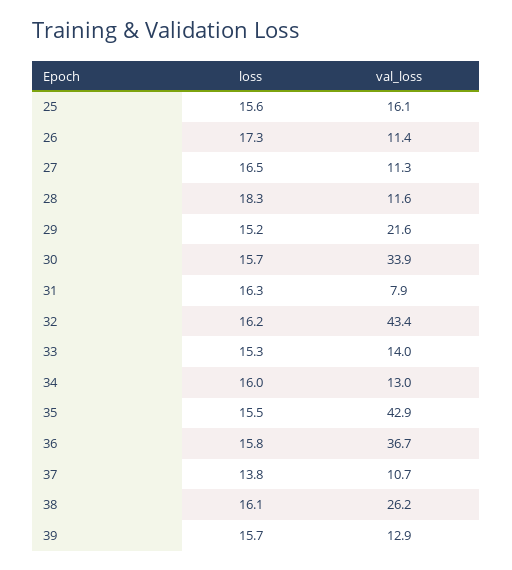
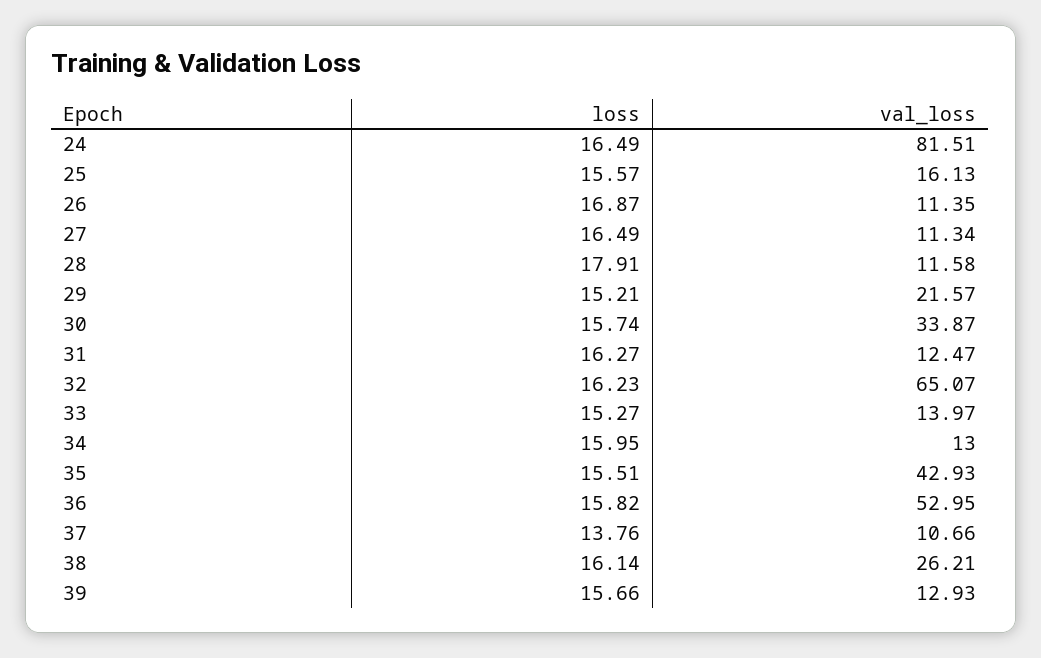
loss, 26: 17.3 -> 16.87
loss, 28: 18.3 -> 17.91
val_loss, 31: 7.9 -> 12.47
val_loss, 32: 43.4 -> 65.07
val_loss, 36: 36.7 -> 52.95
loss, 24: none -> 16.49
val_loss, 24: none -> 81.51

